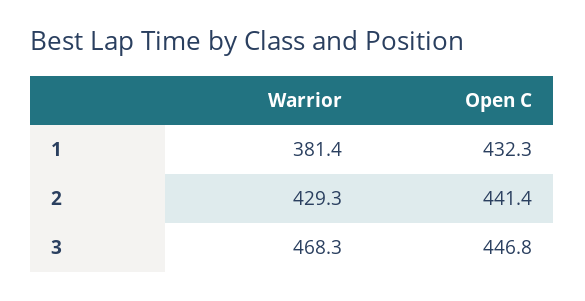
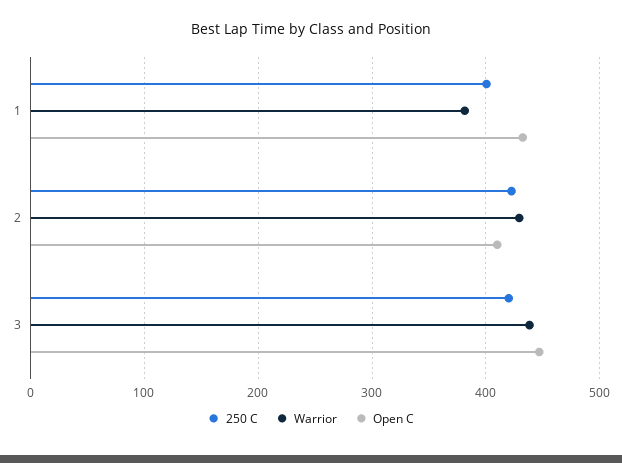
Open C, 2: 441.4 -> 410
Warrior, 3: 468.3 -> 440
250 C, 1: none -> 400
250 C, 2: none -> 420
250 C, 3: none -> 420

